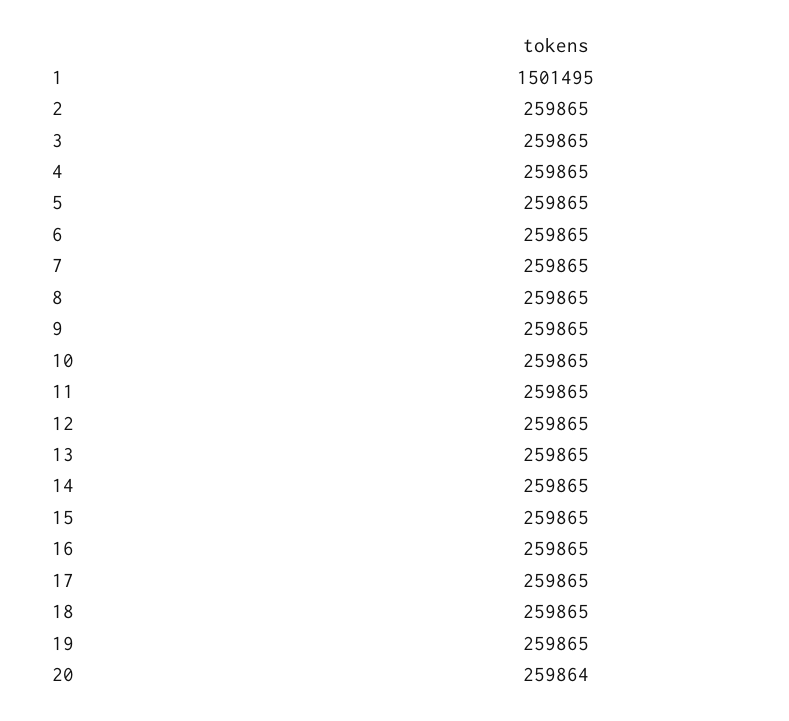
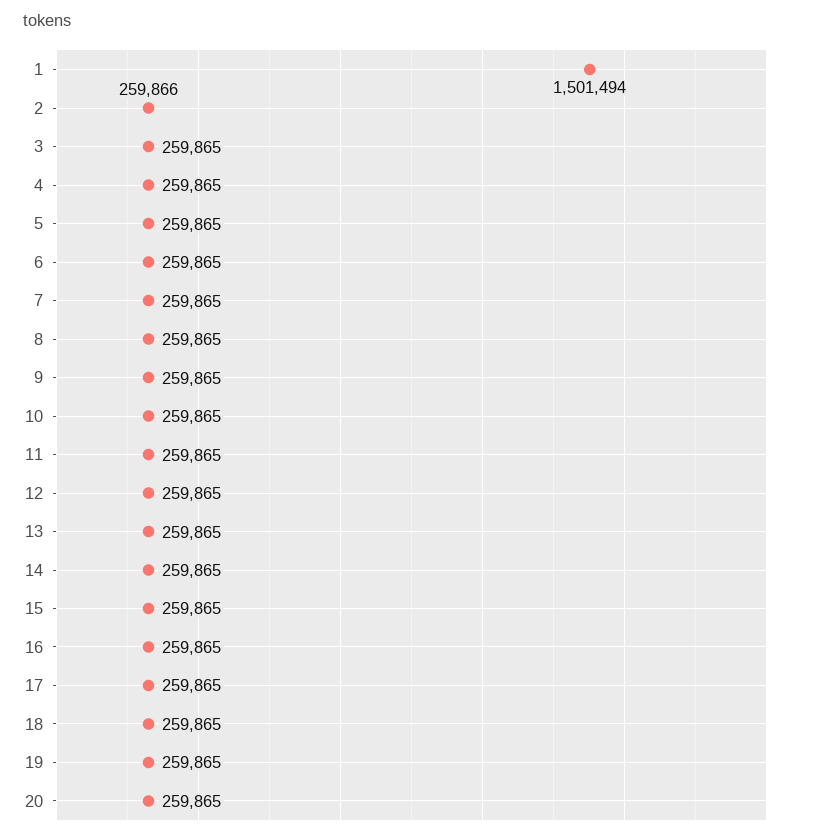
1: 1501495 -> 1501494
2: 259865 -> 259866
20: 259864 -> 259865

